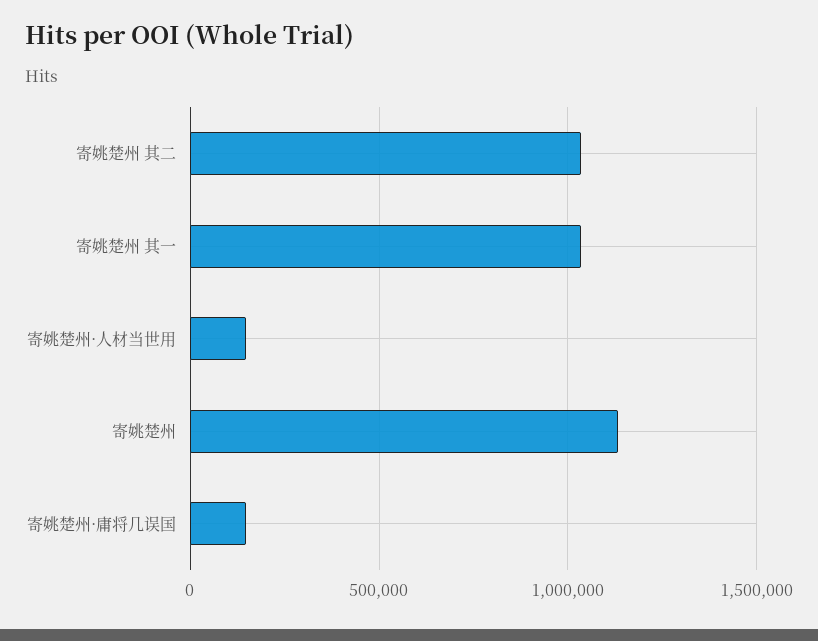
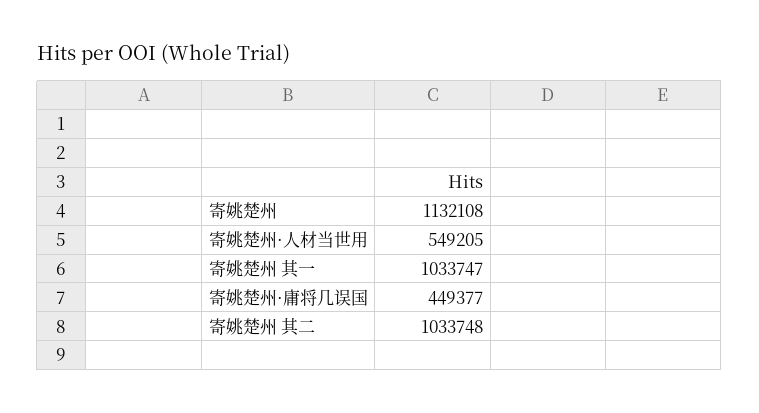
寄姚楚州·人材当世用: 150000 -> 549205
寄姚楚州·庸将几误国: 150000 -> 449377

